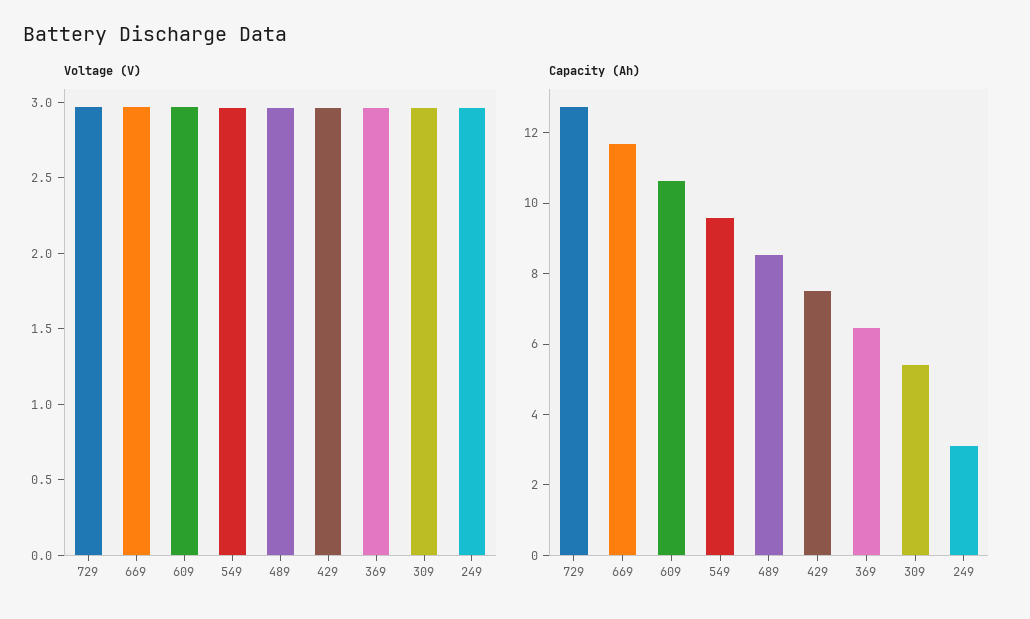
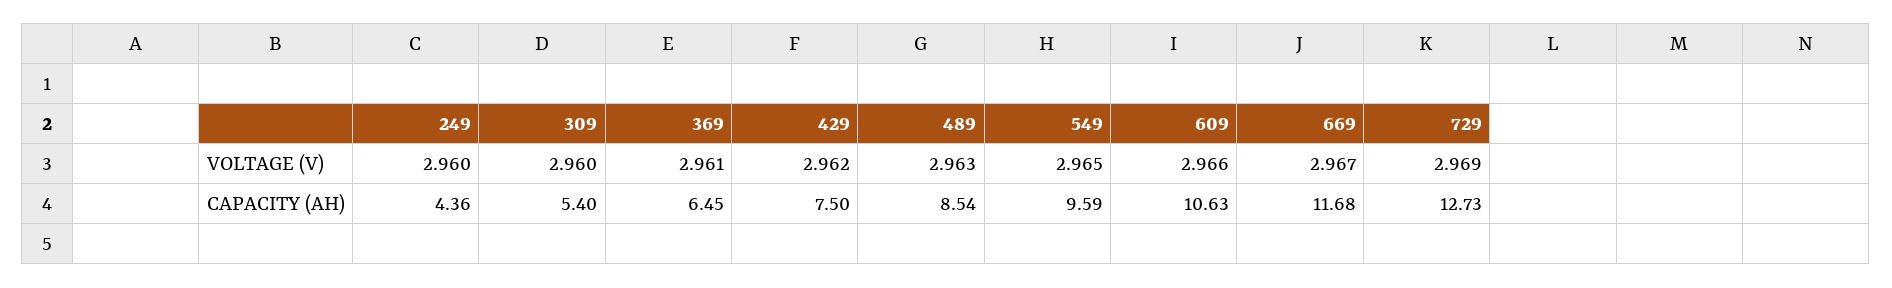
Capacity (Ah), 249: 3 -> 4.36

